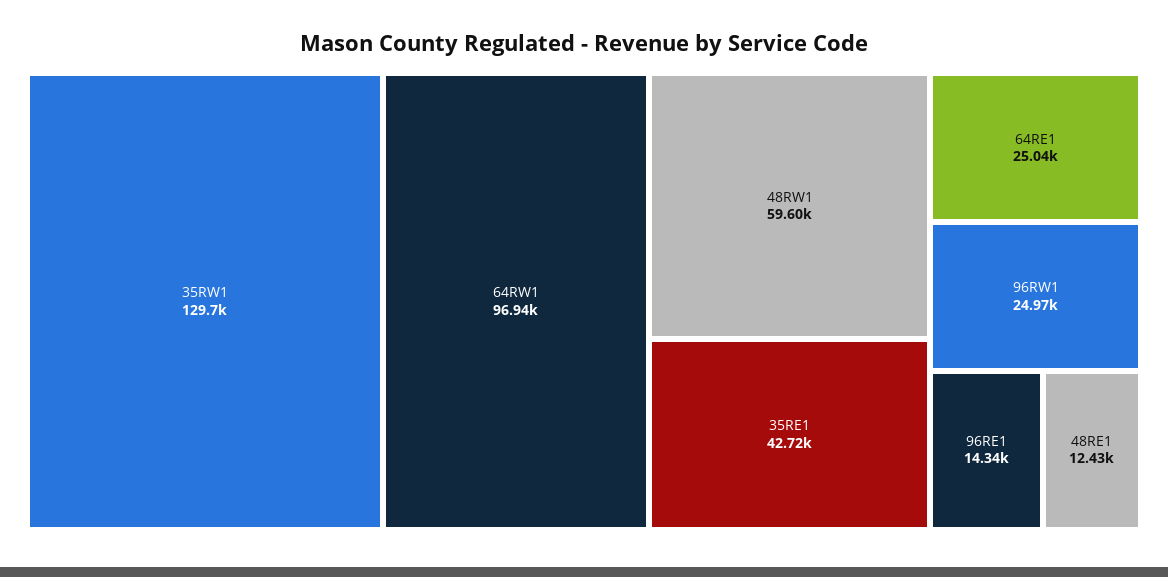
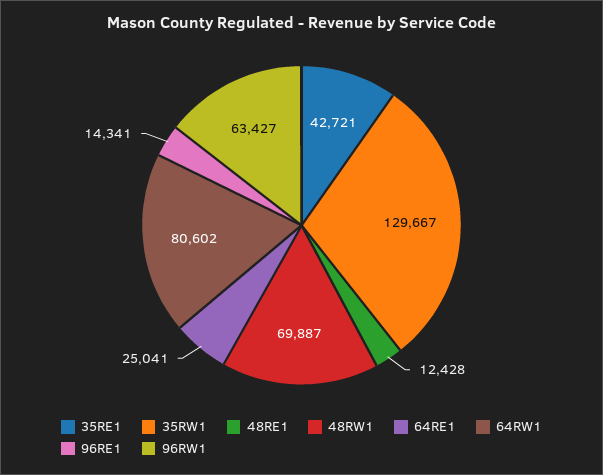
64RW1: 96940 -> 80602
48RW1: 59600 -> 69887
96RW1: 24970 -> 63427

